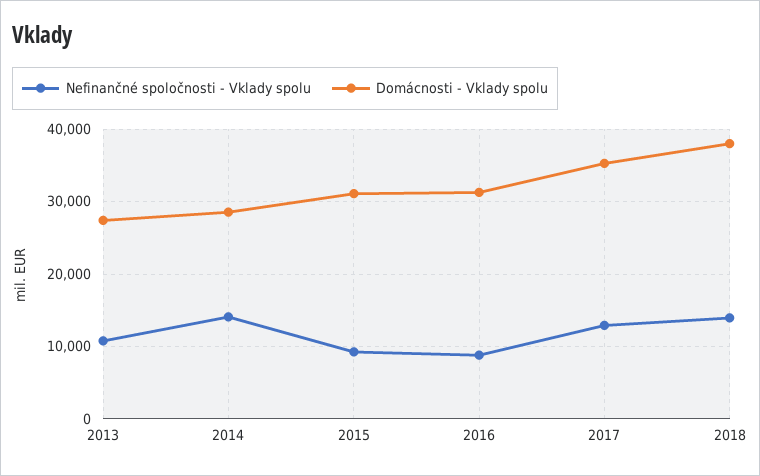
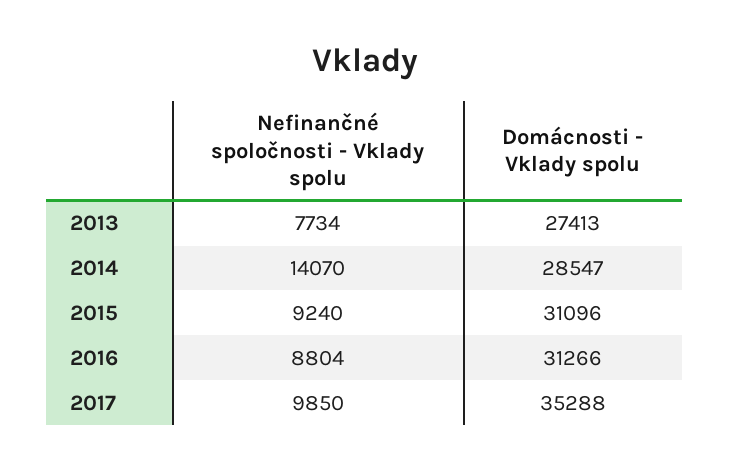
Nefinančné spoločnosti - Vklady spolu, 2013: 11000 -> 7734
Nefinančné spoločnosti - Vklady spolu, 2017: 13000 -> 9850
Nefinančné spoločnosti - Vklady spolu, 2018: 14000 -> none
Domácnosti - Vklady spolu, 2018: 38000 -> none

